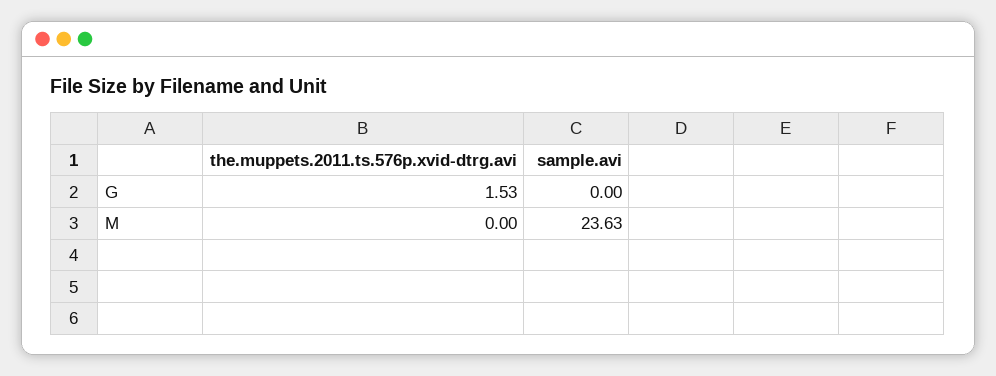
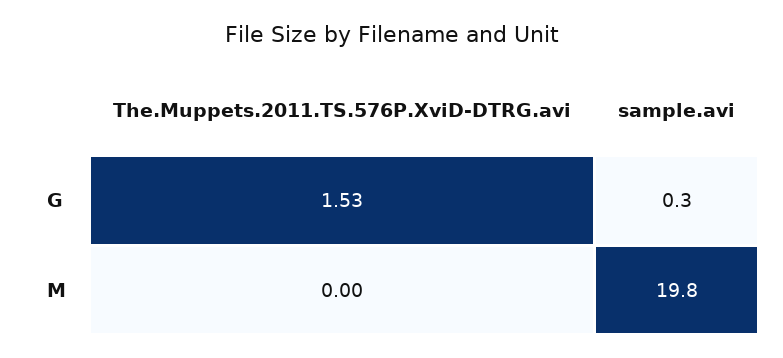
sample.avi, G: 0 -> 0.3
sample.avi, M: 23.63 -> 19.8

